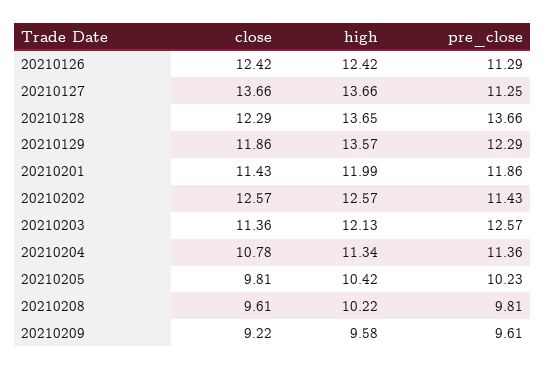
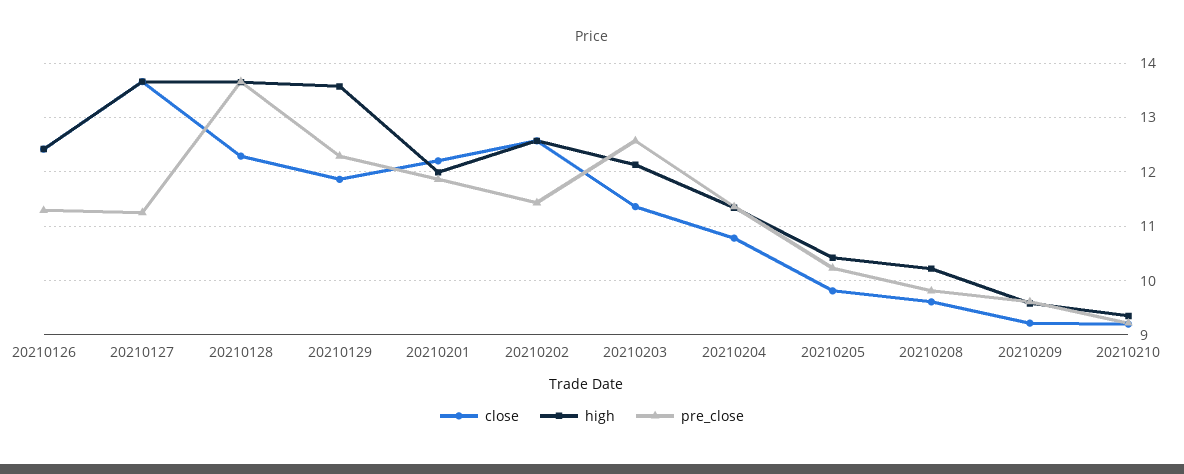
close, 20210201: 11.43 -> 12.2
close, 20210210: none -> 9.2
high, 20210210: none -> 9.4
pre_close, 20210210: none -> 9.2

